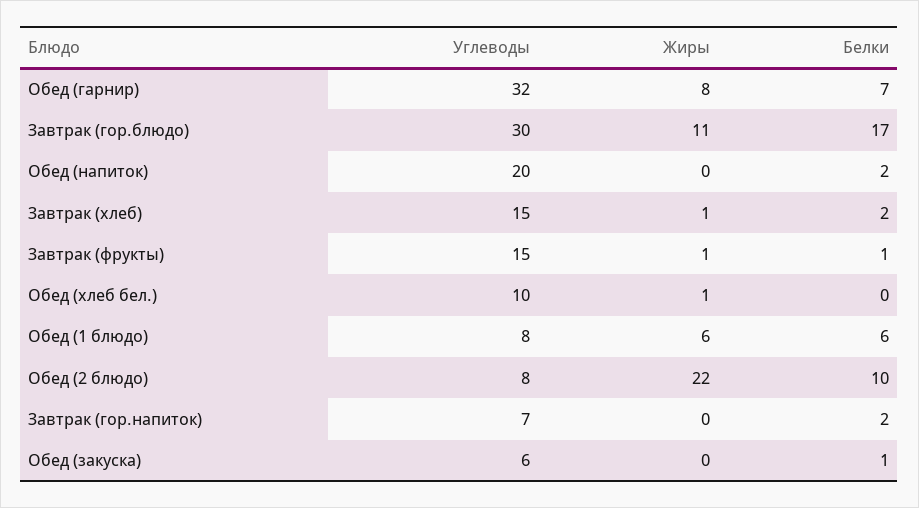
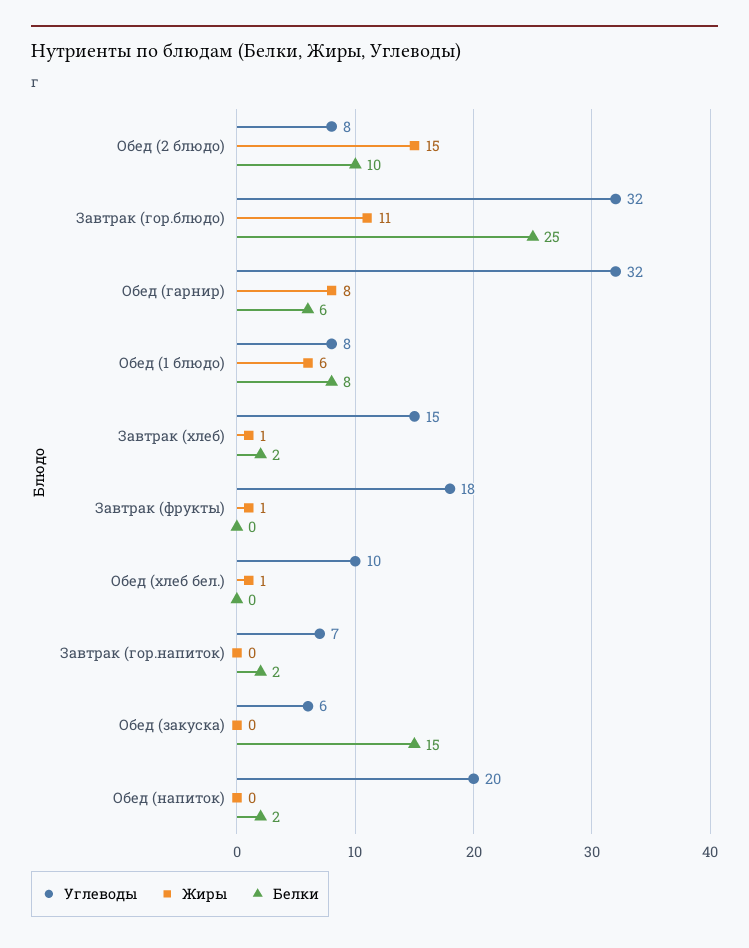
Белки, Обед (гарнир): 7 -> 6
Углеводы, Завтрак (гор.блюдо): 30 -> 32
Белки, Завтрак (гор.блюдо): 17 -> 25
Углеводы, Завтрак (фрукты): 15 -> 18
Белки, Завтрак (фрукты): 1 -> 0
Белки, Обед (1 блюдо): 6 -> 8
Жиры, Обед (2 блюдо): 22 -> 15
Белки, Обед (закуска): 1 -> 15

